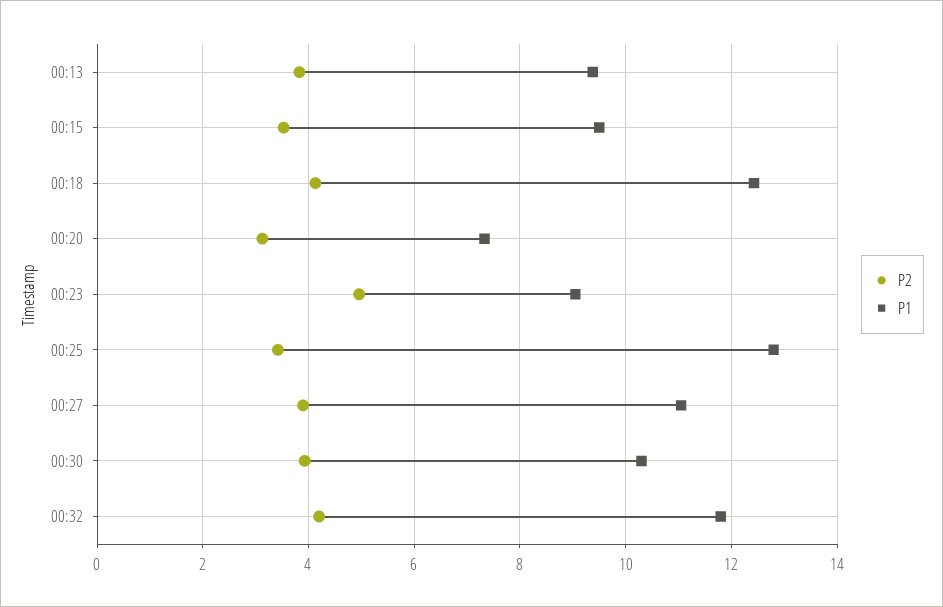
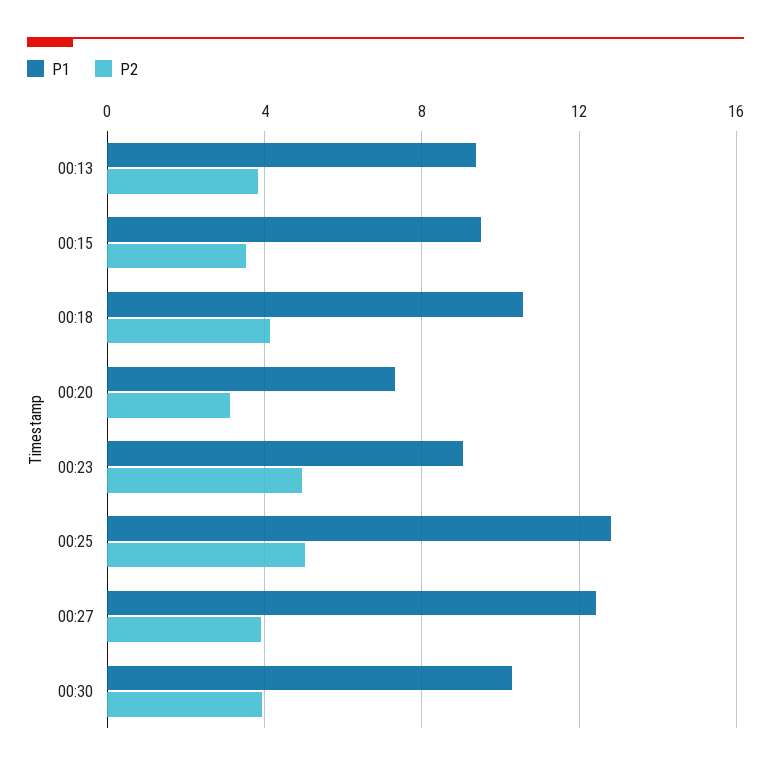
P1, 00:18: 12.4 -> 10.5
P2, 00:25: 3.4 -> 5
P1, 00:27: 11 -> 12.5
P2, 00:32: 4.2 -> none
P1, 00:32: 11.8 -> none

